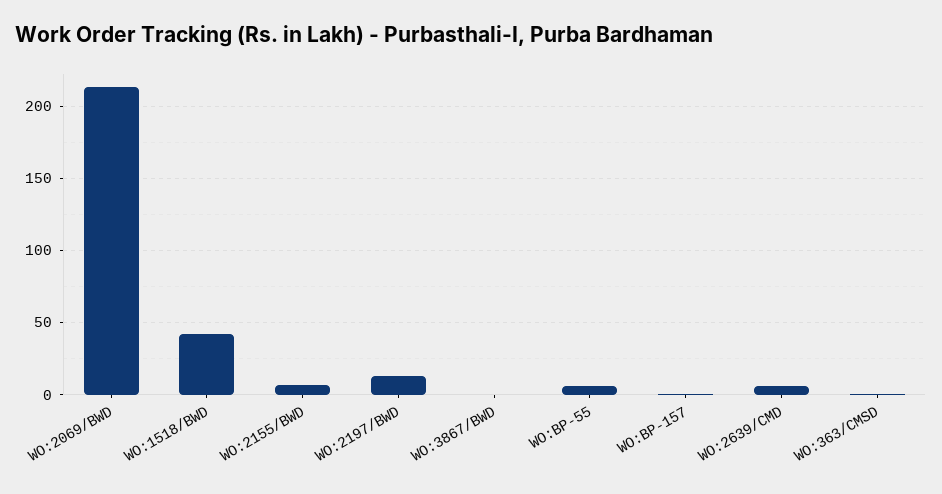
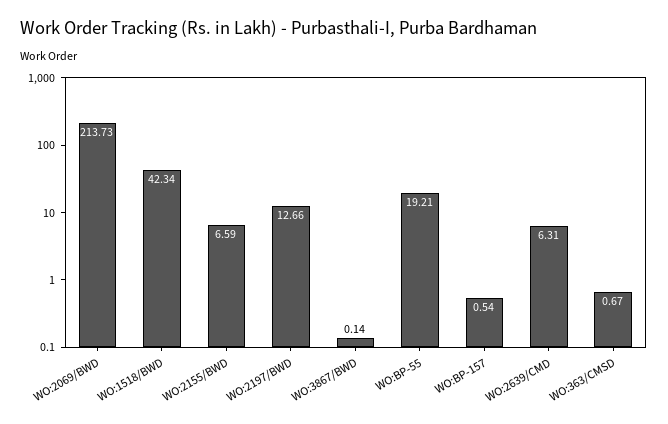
WO:BP-55: 5 -> 19.21

